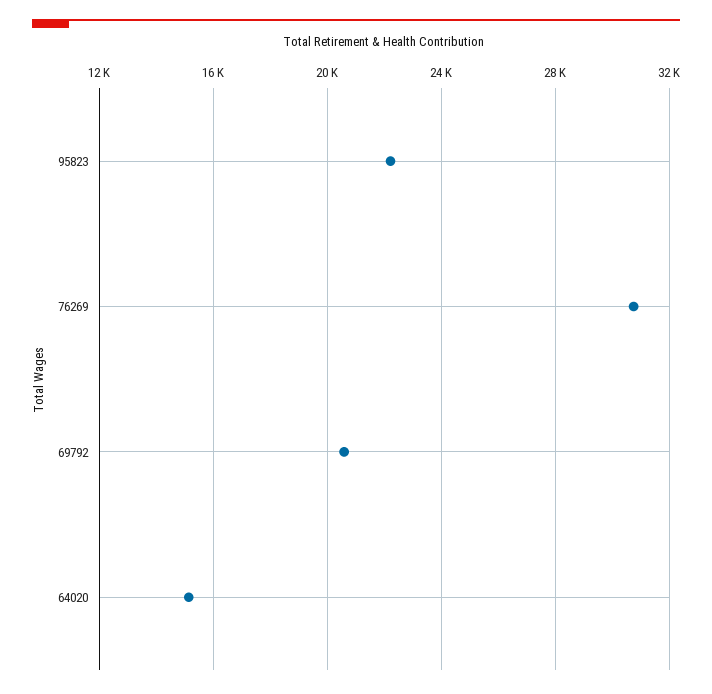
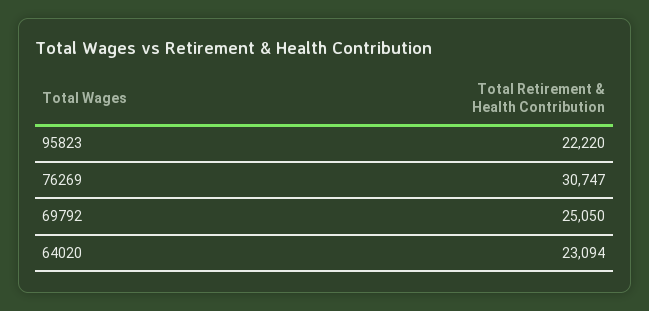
69792: 20500 -> 25050
64020: 15000 -> 23094

